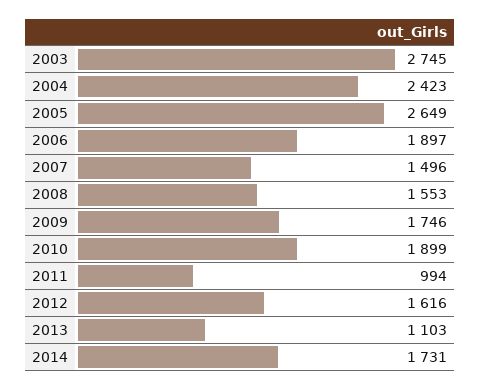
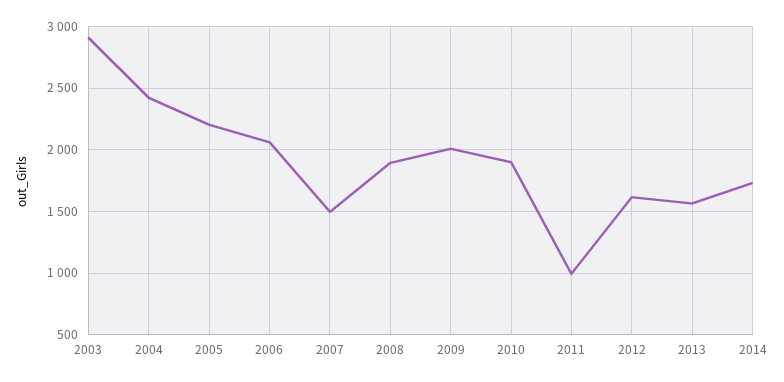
2003: 2745 -> 2900
2005: 2649 -> 2200
2006: 1897 -> 2050
2008: 1553 -> 1900
2009: 1746 -> 2000
2013: 1103 -> 1550

